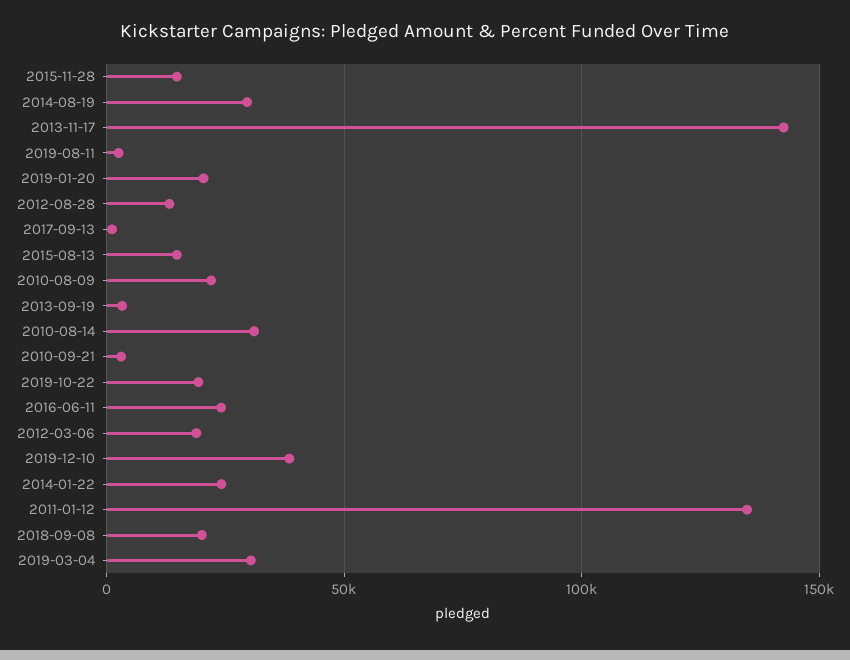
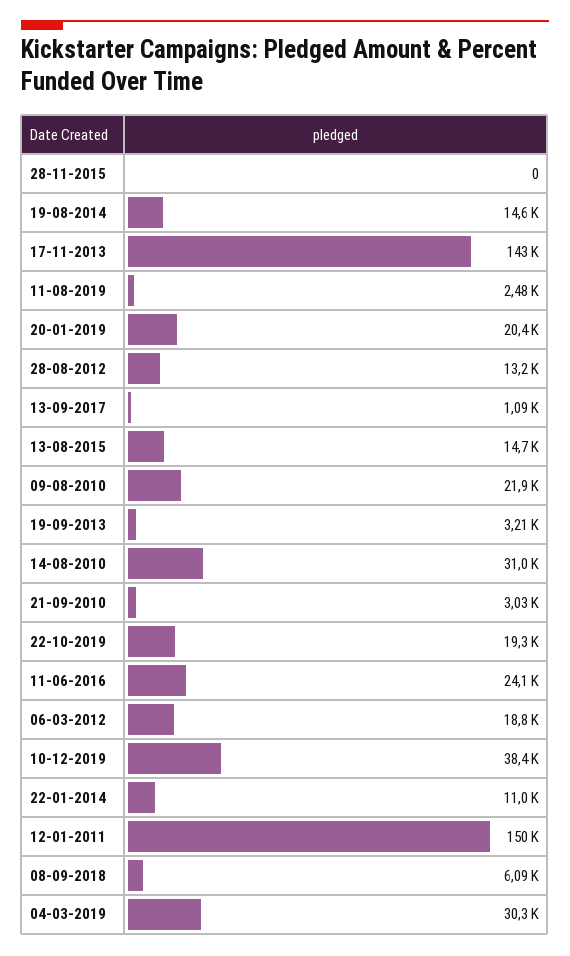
2015-11-28: 15000 -> 0
2014-08-19: 30000 -> 14600
2014-01-22: 25000 -> 11000
2011-01-12: 135000 -> 150000
2018-09-08: 20000 -> 6090

